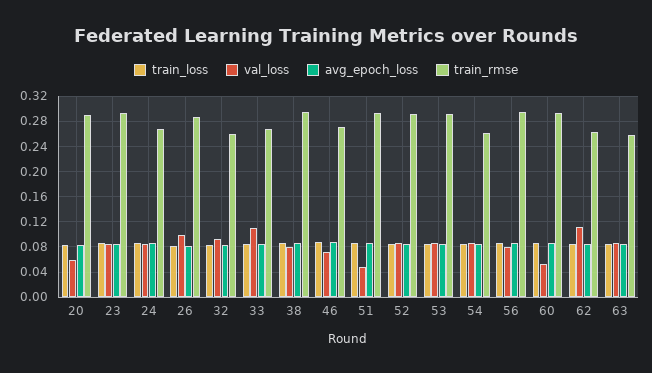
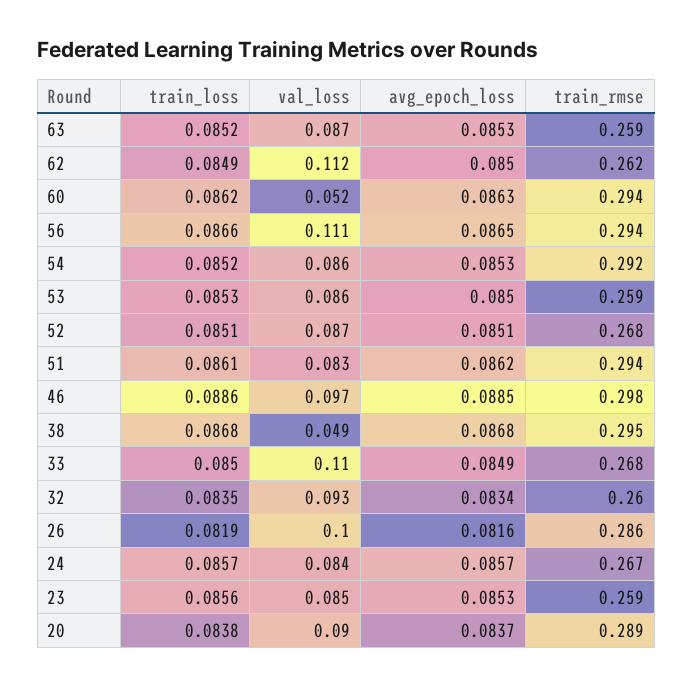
val_loss, 20: 0.06 -> 0.09
train_rmse, 23: 0.29 -> 0.259
val_loss, 38: 0.08 -> 0.049
val_loss, 46: 0.07 -> 0.097
train_rmse, 46: 0.27 -> 0.298
val_loss, 51: 0.05 -> 0.083
train_rmse, 52: 0.29 -> 0.268
train_rmse, 53: 0.29 -> 0.259
train_rmse, 54: 0.26 -> 0.292
val_loss, 56: 0.08 -> 0.111

